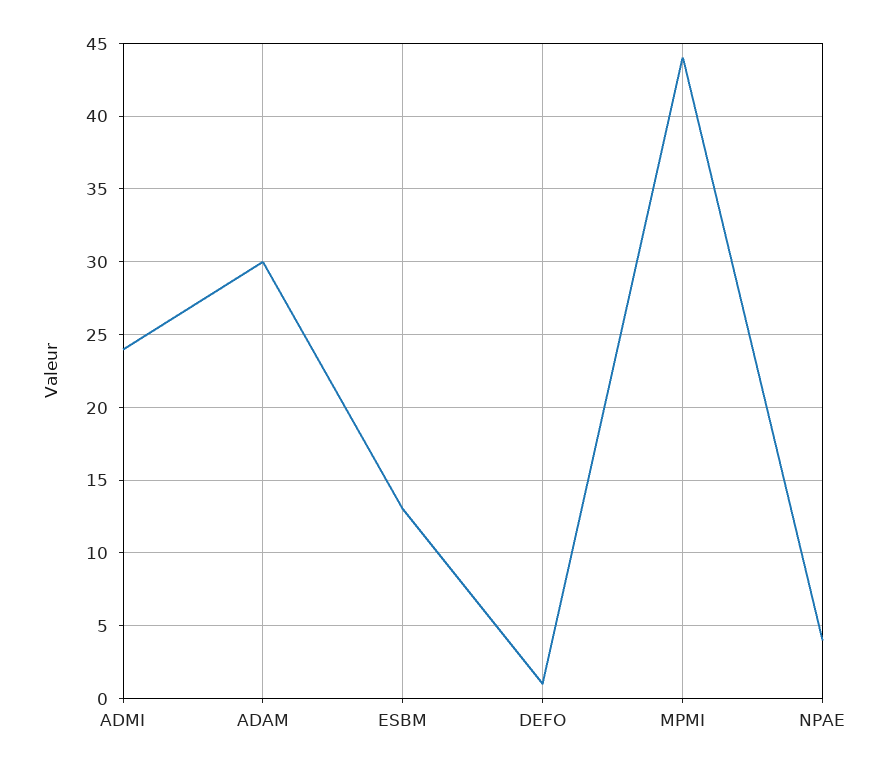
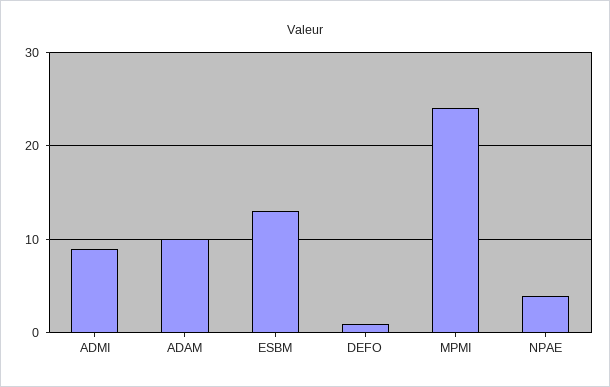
ADMI: 24 -> 9
ADAM: 30 -> 10
MPMI: 44 -> 24

